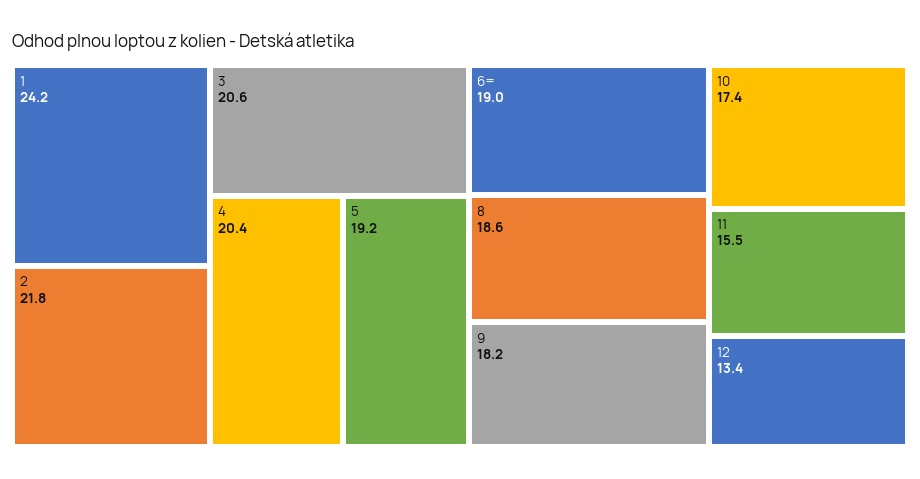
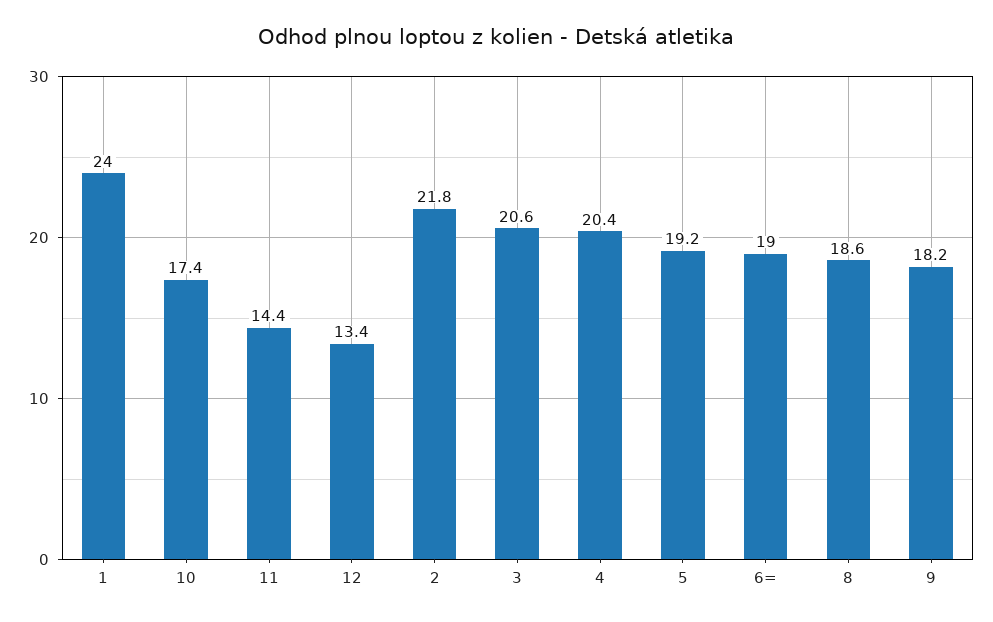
1: 24.2 -> 24
11: 15.5 -> 14.4

